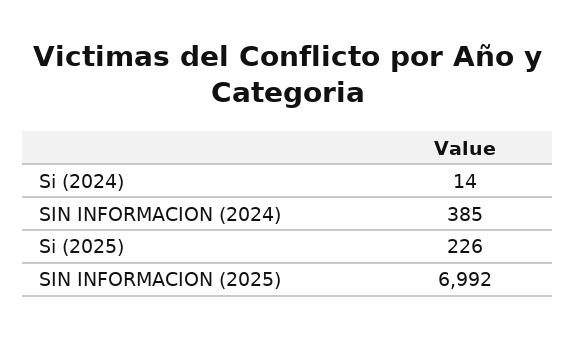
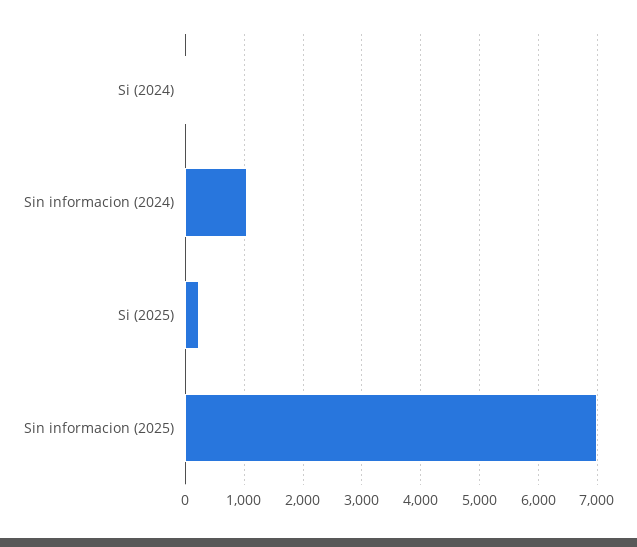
SIN INFORMACION (2024): 385 -> 1000

